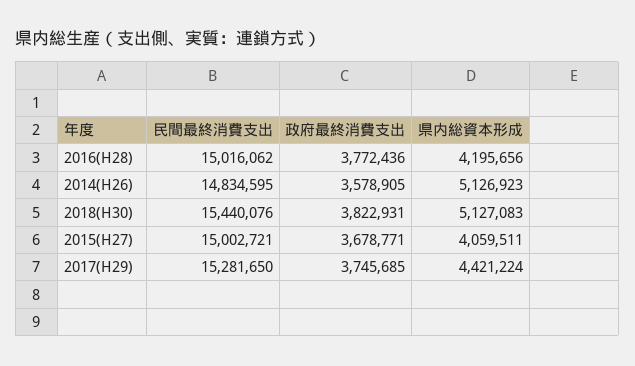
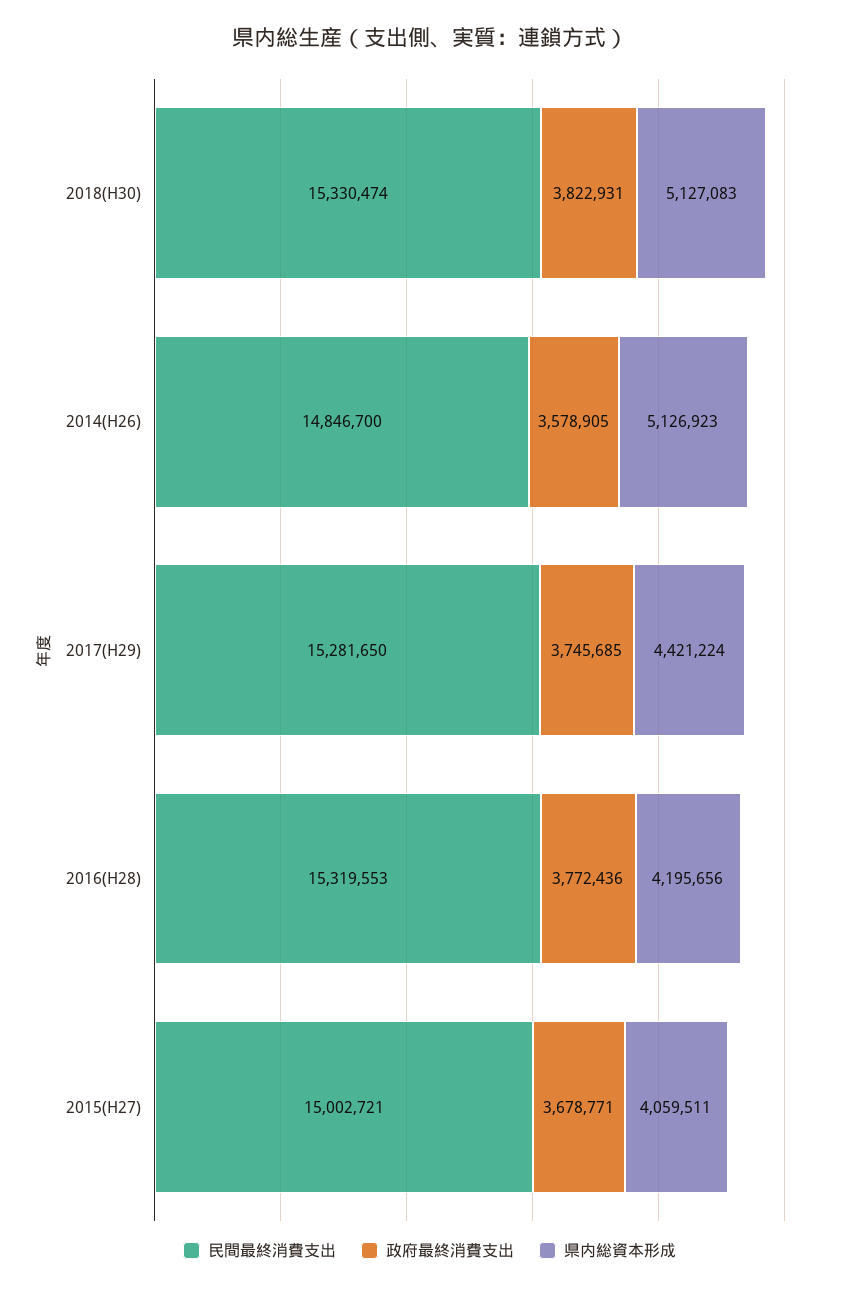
民間最終消費支出, 2016(H28): 15016062 -> 15319553
民間最終消費支出, 2014(H26): 14834595 -> 14846700
民間最終消費支出, 2018(H30): 15440076 -> 15330474

